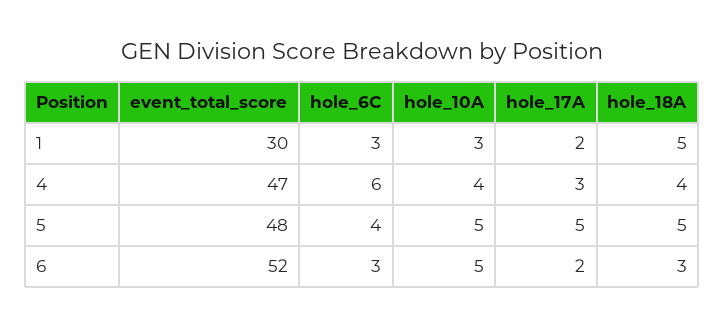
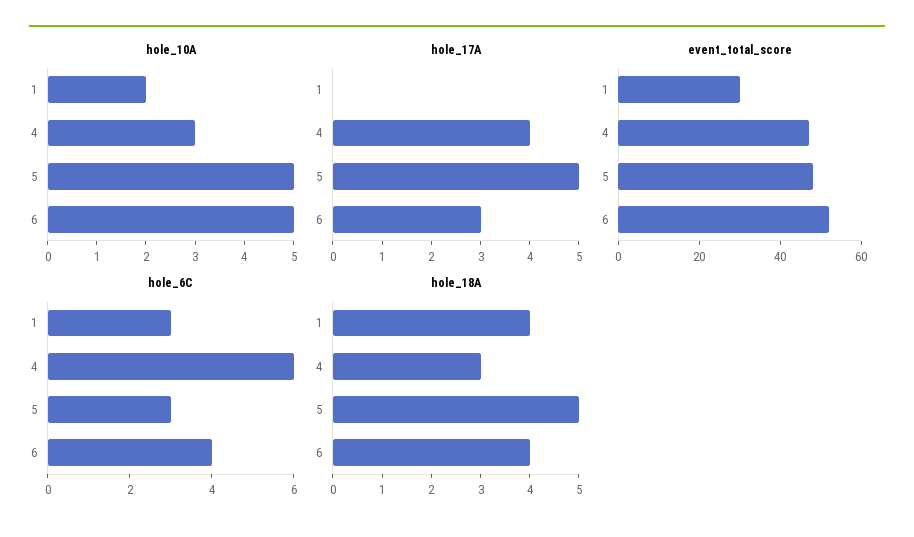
hole_10A, 1: 3 -> 2
hole_17A, 1: 2 -> 0
hole_18A, 1: 5 -> 4
hole_10A, 4: 4 -> 3
hole_17A, 4: 3 -> 4
hole_18A, 4: 4 -> 3
hole_6C, 5: 4 -> 3
hole_6C, 6: 3 -> 4
hole_17A, 6: 2 -> 3
hole_18A, 6: 3 -> 4

